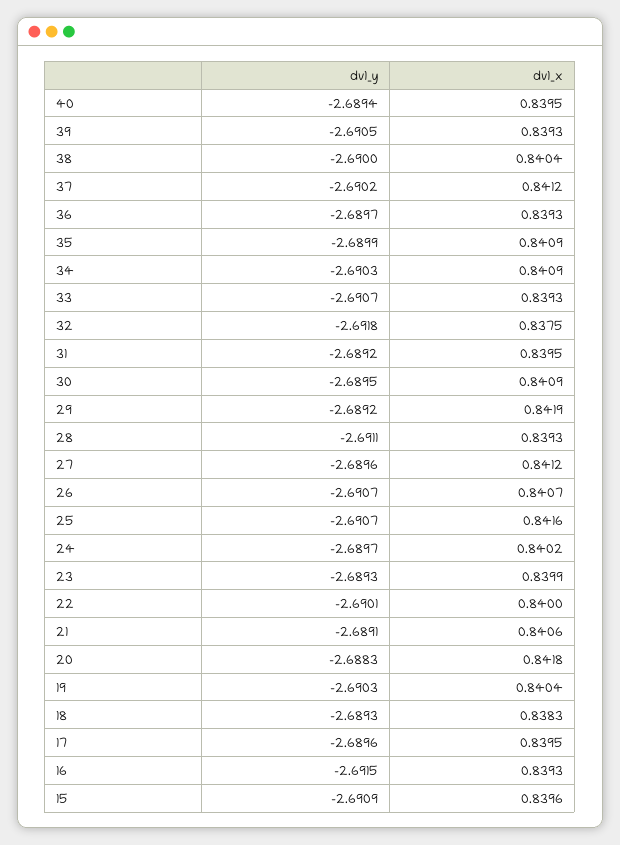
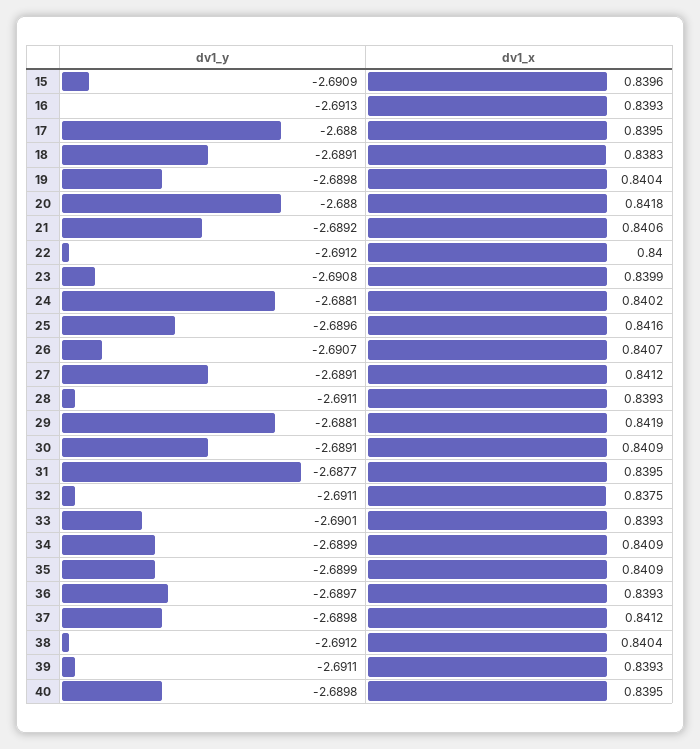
dv1_y, 40: -2.6894 -> -2.6898
dv1_y, 39: -2.6905 -> -2.6911
dv1_y, 38: -2.69 -> -2.6912
dv1_y, 37: -2.6902 -> -2.6898
dv1_y, 34: -2.6903 -> -2.6899
dv1_y, 33: -2.6907 -> -2.6901
dv1_y, 32: -2.6918 -> -2.6911
dv1_y, 31: -2.6892 -> -2.6877
dv1_y, 30: -2.6895 -> -2.6891
dv1_y, 29: -2.6892 -> -2.6881
dv1_y, 27: -2.6896 -> -2.6891
dv1_y, 25: -2.6907 -> -2.6896
dv1_y, 24: -2.6897 -> -2.6881
dv1_y, 23: -2.6893 -> -2.6908
dv1_y, 22: -2.6901 -> -2.6912
dv1_y, 21: -2.6891 -> -2.6892
dv1_y, 20: -2.6883 -> -2.688
dv1_y, 19: -2.6903 -> -2.6898
dv1_y, 18: -2.6893 -> -2.6891
dv1_y, 17: -2.6896 -> -2.688
dv1_y, 16: -2.6915 -> -2.6913

